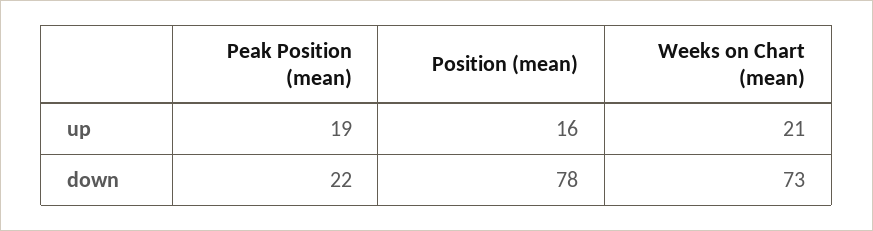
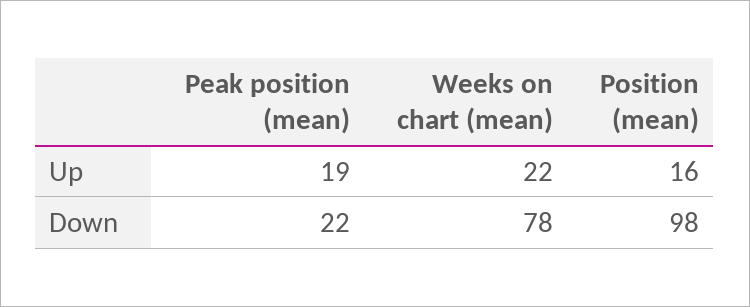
Weeks on Chart (mean), up: 21 -> 22
Position (mean), down: 78 -> 98
Weeks on Chart (mean), down: 73 -> 78

